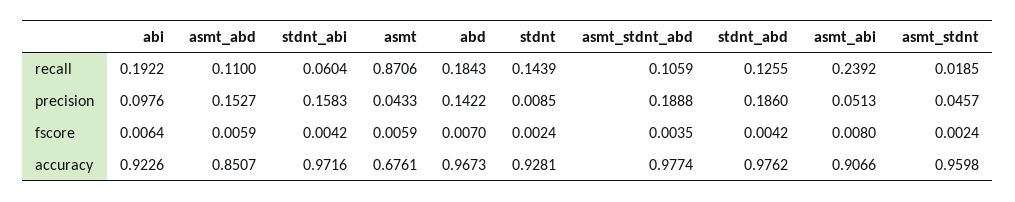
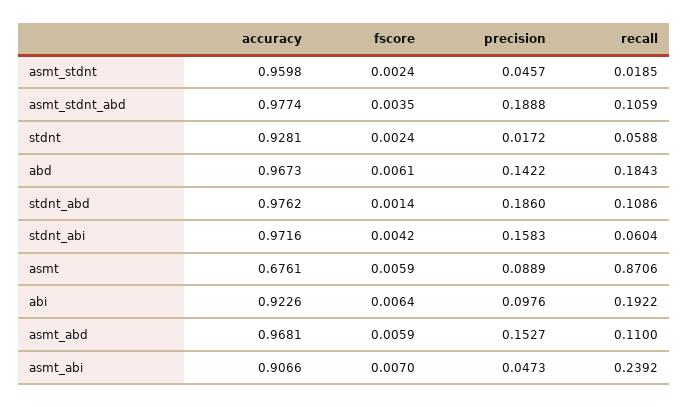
stdnt, recall: 0.1439 -> 0.0588
stdnt_abd, recall: 0.1255 -> 0.1086
asmt, precision: 0.0433 -> 0.0889
stdnt, precision: 0.0085 -> 0.0172
asmt_abi, precision: 0.0513 -> 0.0473
abd, fscore: 0.007 -> 0.0061
stdnt_abd, fscore: 0.0042 -> 0.0014
asmt_abi, fscore: 0.008 -> 0.007
asmt_abd, accuracy: 0.8507 -> 0.9681

